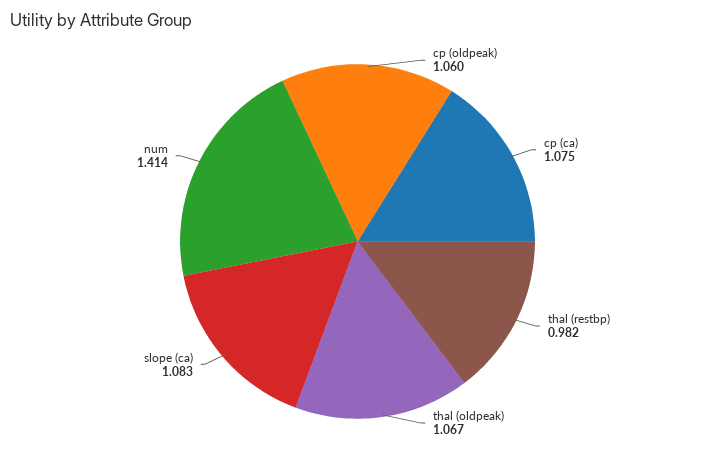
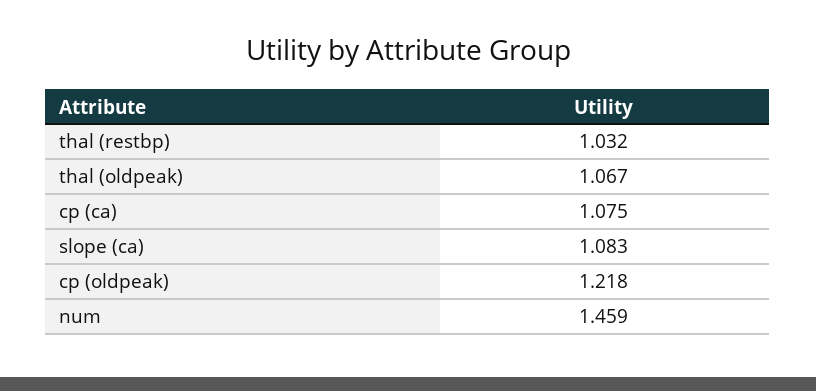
cp (oldpeak): 1.06 -> 1.218
thal (restbp): 0.982 -> 1.032
num: 1.414 -> 1.459

